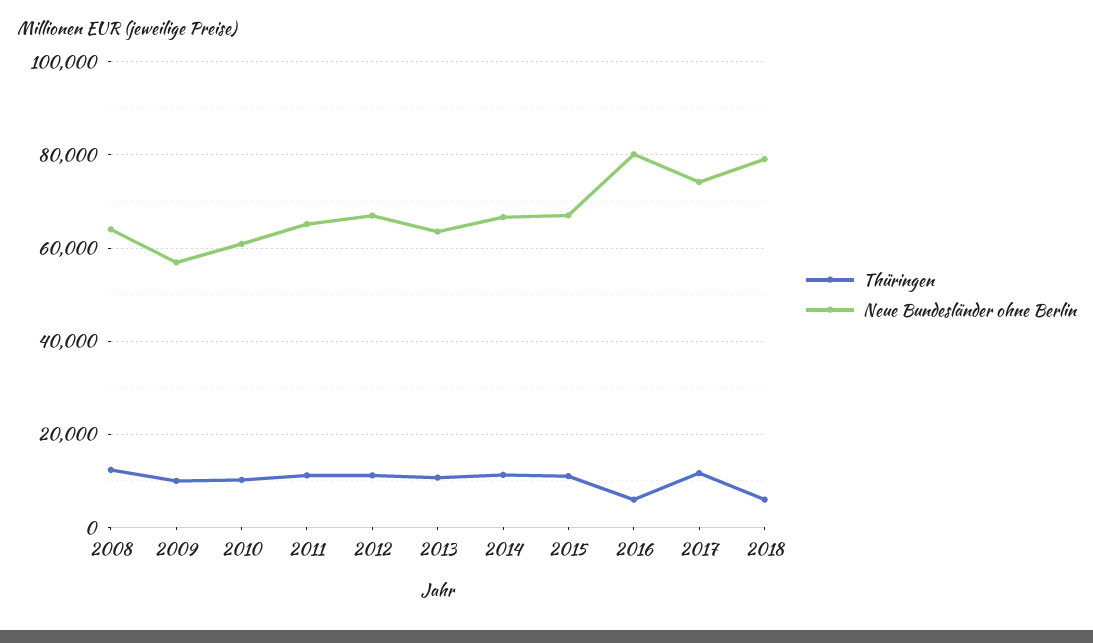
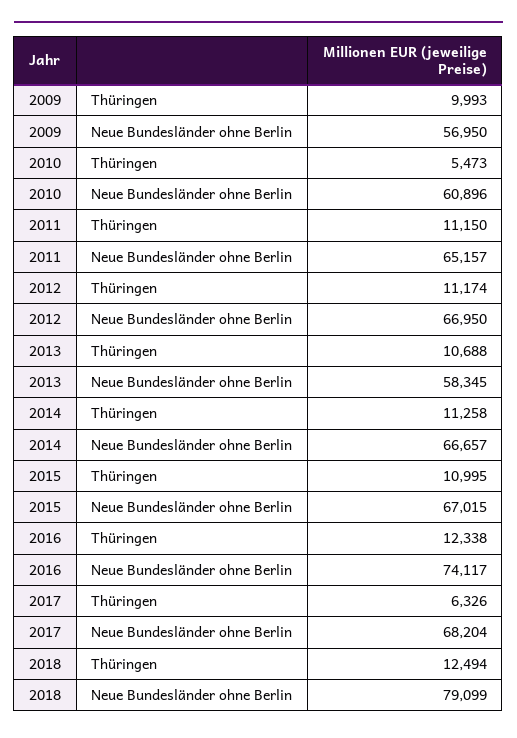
Thüringen, 2008: 12000 -> none
Neue Bundesländer ohne Berlin, 2008: 64000 -> none
Thüringen, 2010: 10000 -> 5473
Neue Bundesländer ohne Berlin, 2013: 64000 -> 58345
Thüringen, 2016: 6000 -> 12338
Neue Bundesländer ohne Berlin, 2016: 80000 -> 74117
Thüringen, 2017: 12000 -> 6326
Neue Bundesländer ohne Berlin, 2017: 74000 -> 68204
Thüringen, 2018: 6000 -> 12494

